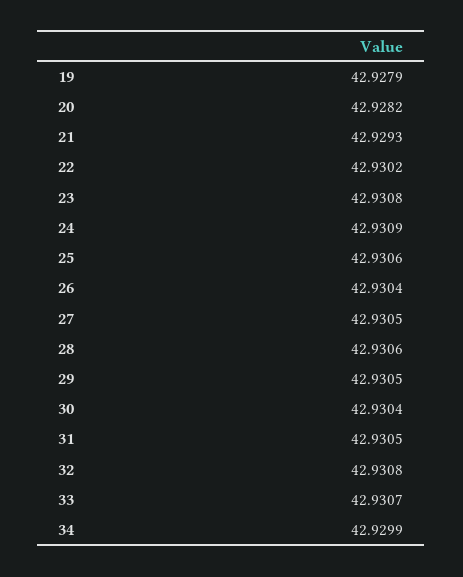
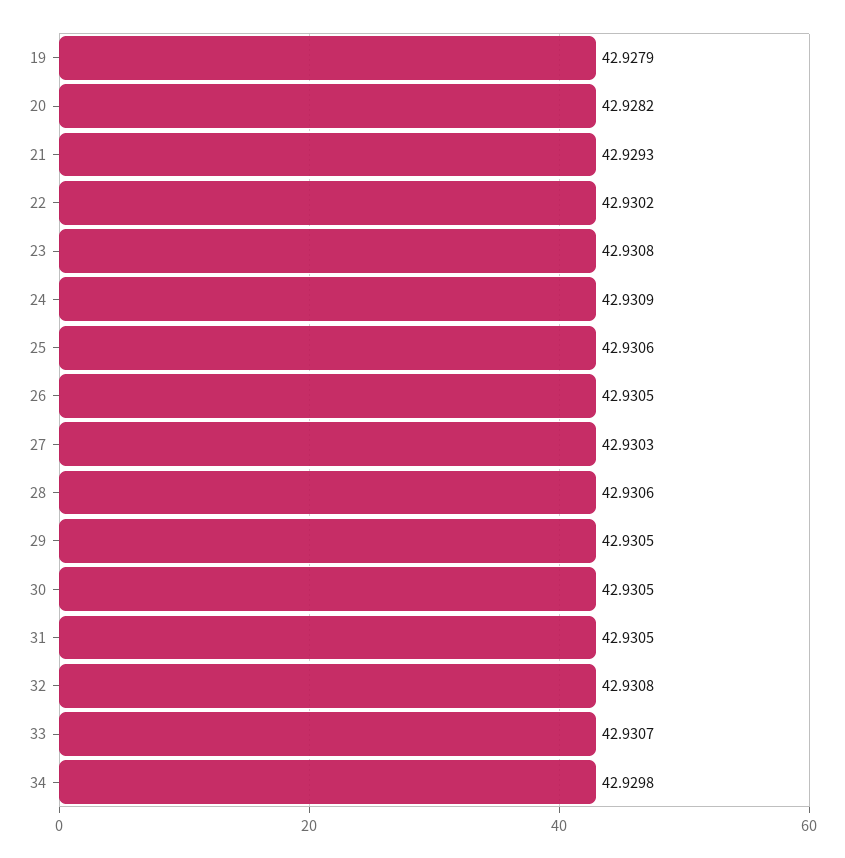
26: 42.9304 -> 42.9305
27: 42.9305 -> 42.9303
30: 42.9304 -> 42.9305
34: 42.9299 -> 42.9298

